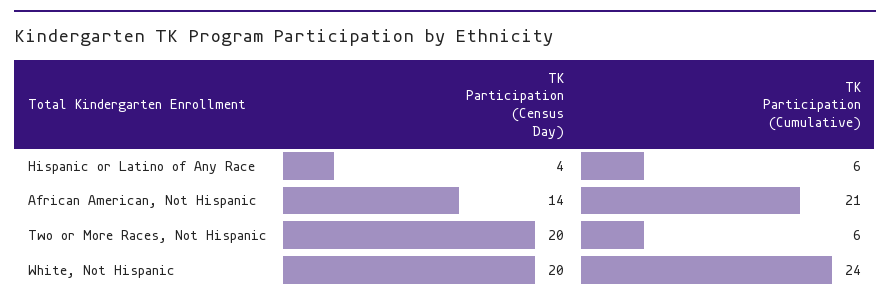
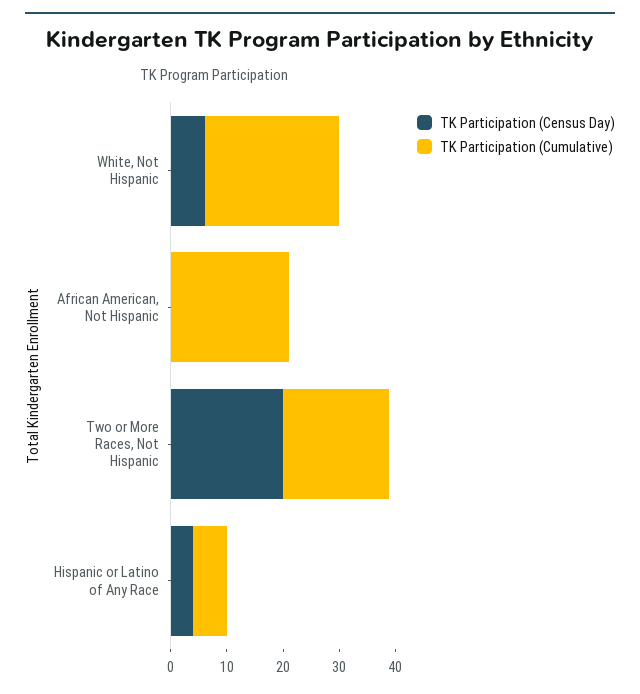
TK Participation (Census Day), African American, Not Hispanic: 14 -> 0
TK Participation (Cumulative), Two or More Races, Not Hispanic: 6 -> 20
TK Participation (Census Day), White, Not Hispanic: 20 -> 5

